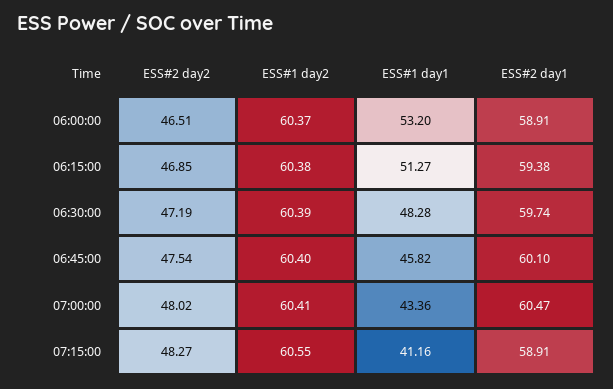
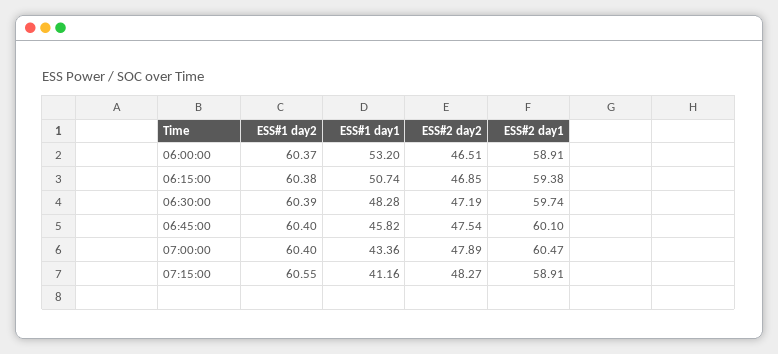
ESS#1 day1, 06:15:00: 51.27 -> 50.74
ESS#2 day2, 07:00:00: 48.02 -> 47.89
ESS#1 day2, 07:00:00: 60.41 -> 60.4

